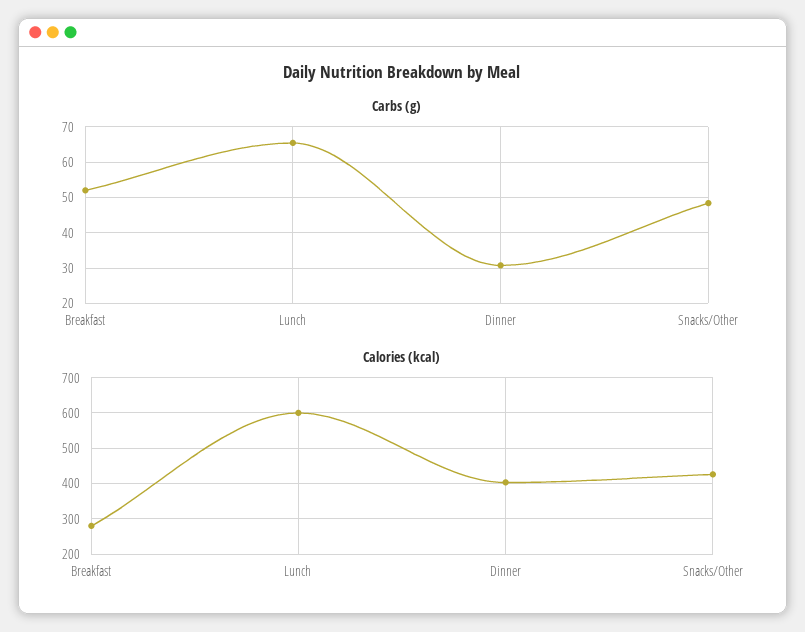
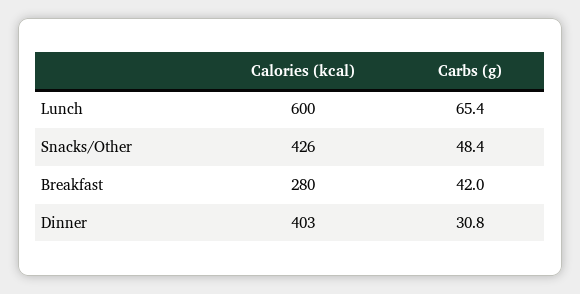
Carbs (g), Breakfast: 52 -> 42

